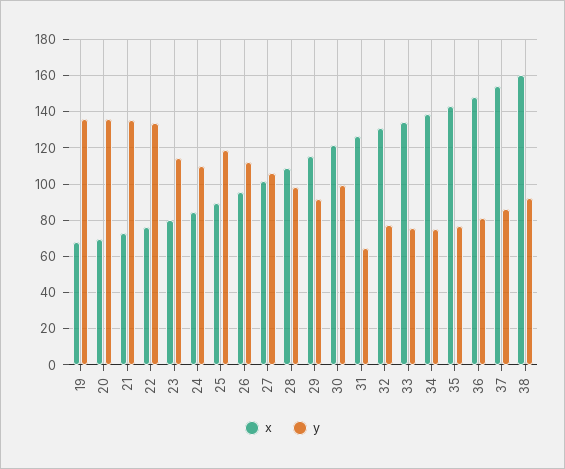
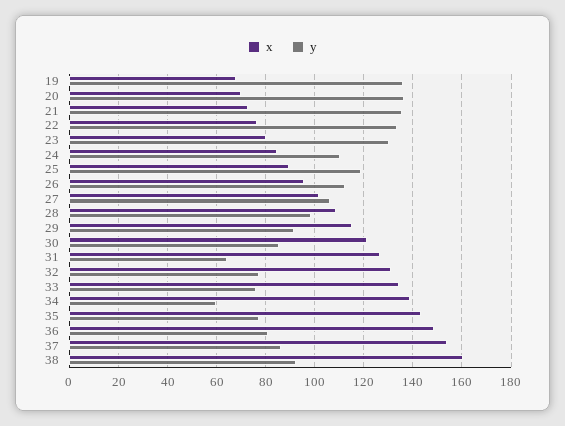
y, 23: 115 -> 130
y, 30: 100 -> 85
y, 34: 75 -> 60

